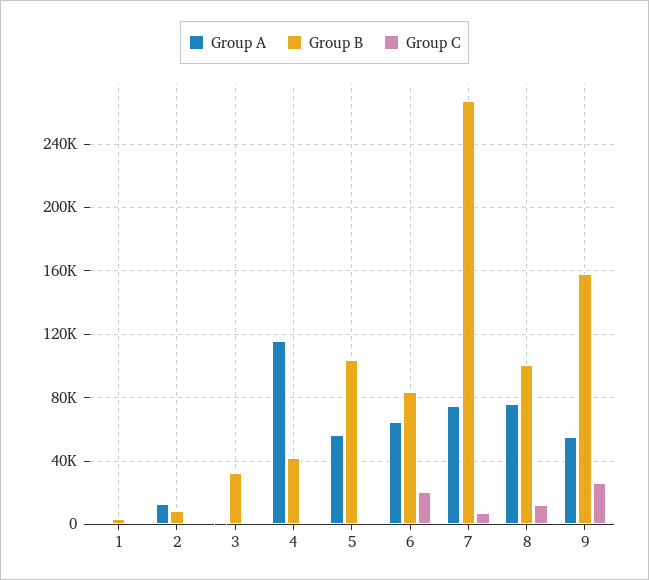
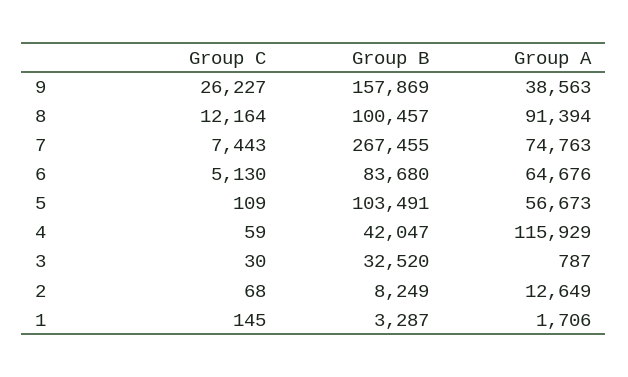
Group C, 6: 20000 -> 5130
Group A, 8: 75000 -> 91394
Group A, 9: 55000 -> 38563

